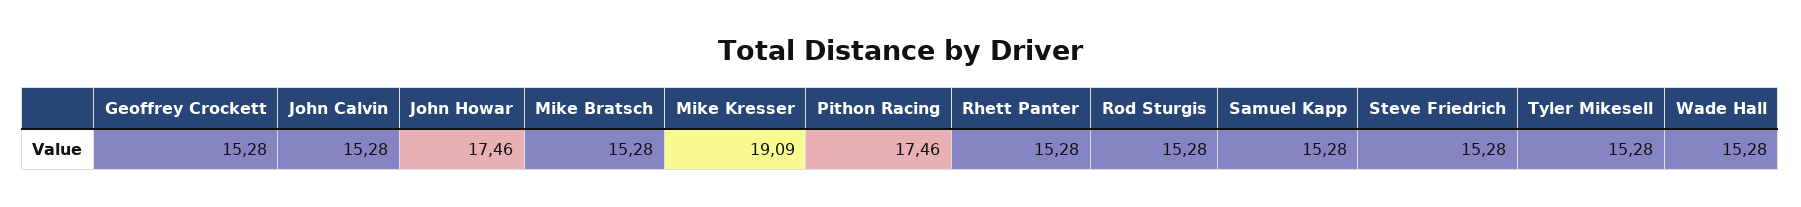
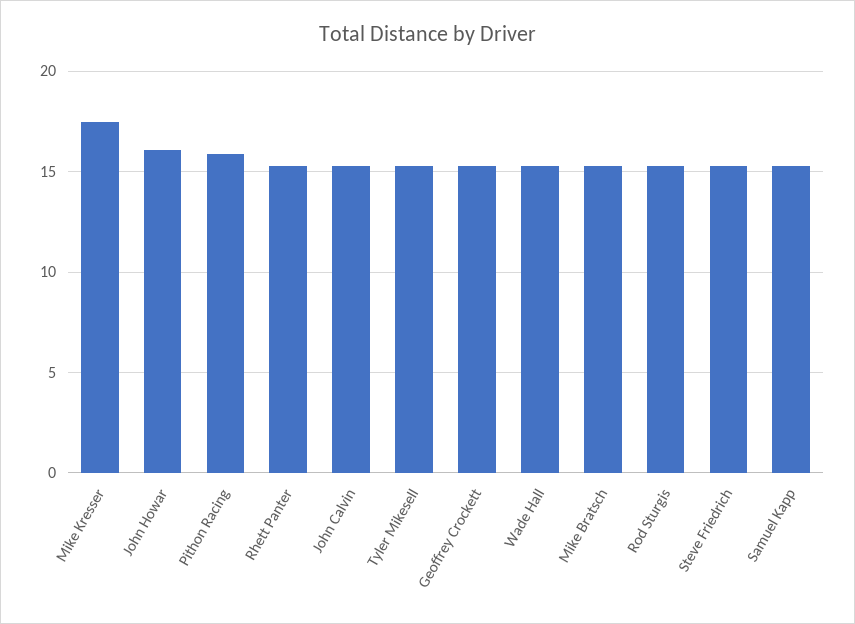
John Howar: 17.46 -> 16
Mike Kresser: 19.09 -> 17.5
Pithon Racing: 17.46 -> 16

